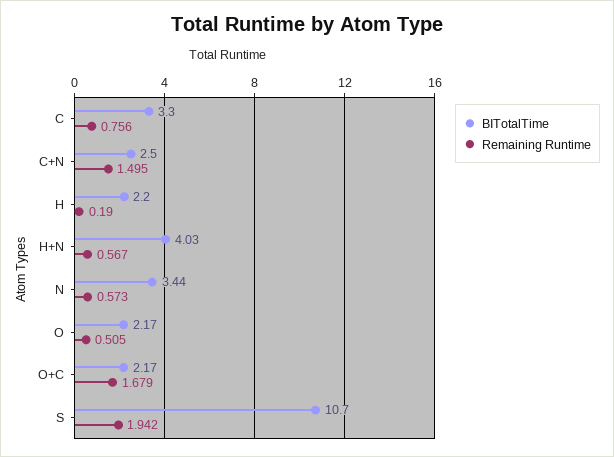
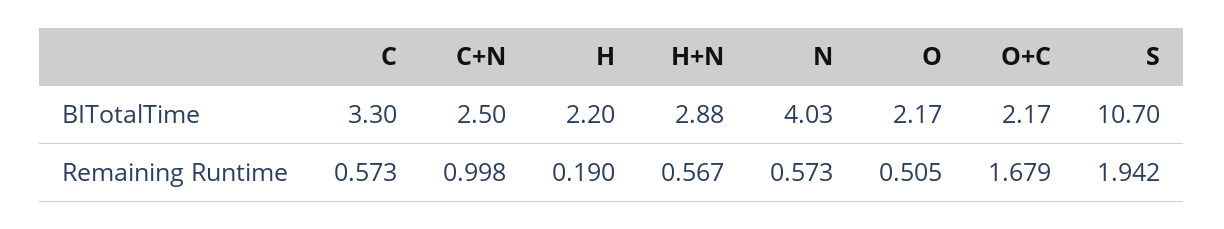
Remaining Runtime, C: 0.756 -> 0.573
Remaining Runtime, C+N: 1.495 -> 0.998
BITotalTime, H+N: 4.03 -> 2.88
BITotalTime, N: 3.44 -> 4.03

